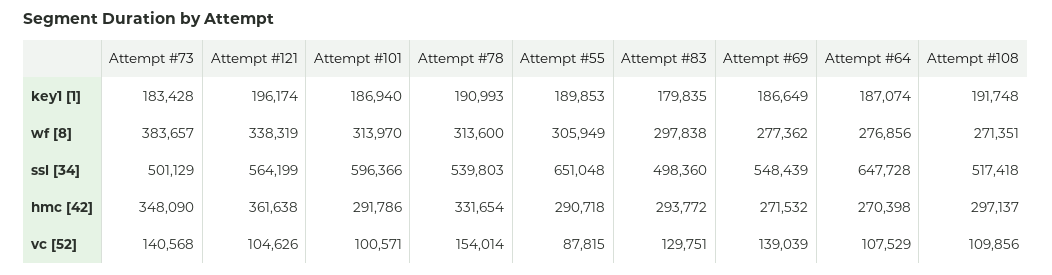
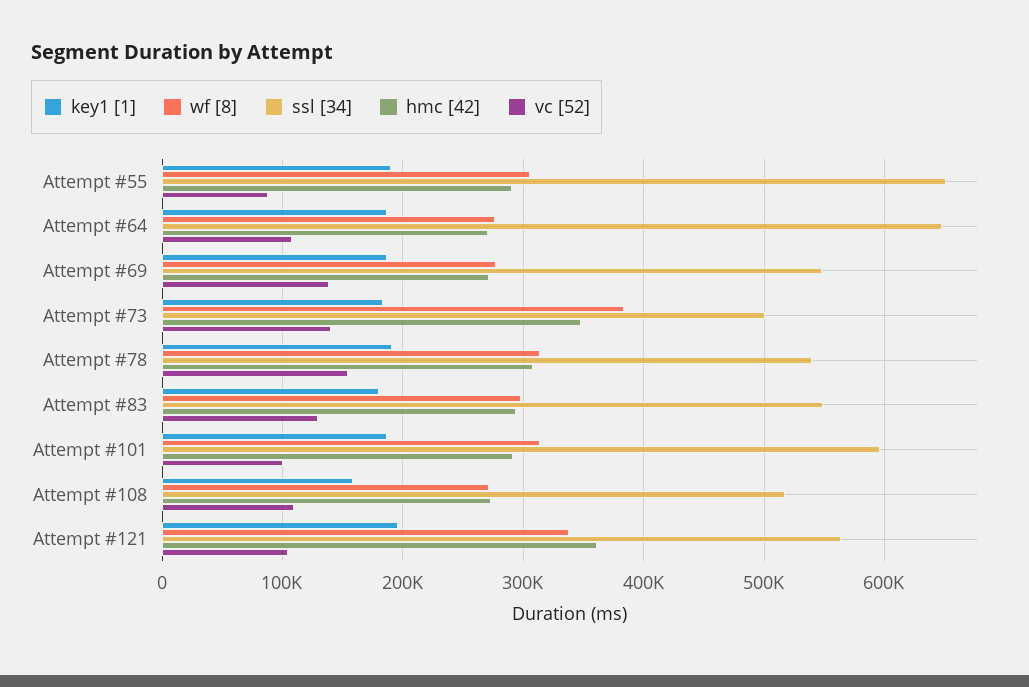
key1 [1], Attempt #108: 191748 -> 160000
ssl [34], Attempt #83: 498360 -> 550000
hmc [42], Attempt #78: 331654 -> 310000
hmc [42], Attempt #108: 297137 -> 270000

